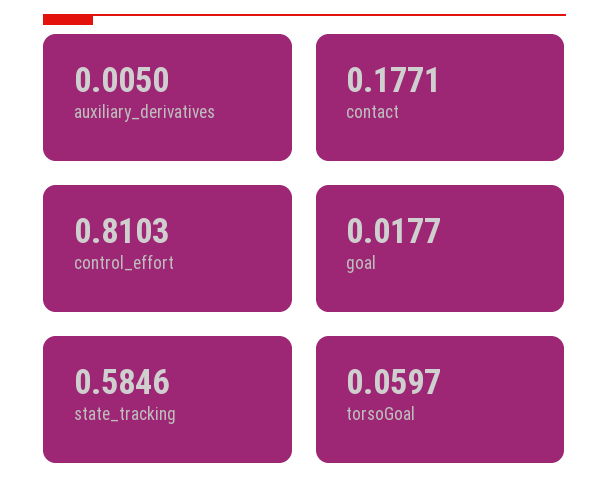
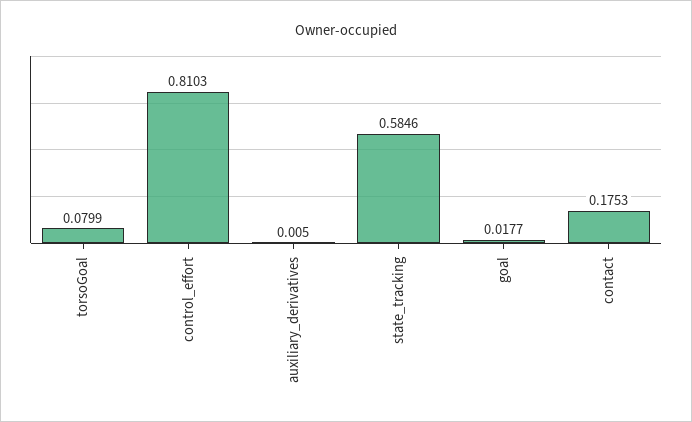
contact: 0.1771 -> 0.1753
torsoGoal: 0.0597 -> 0.0799

